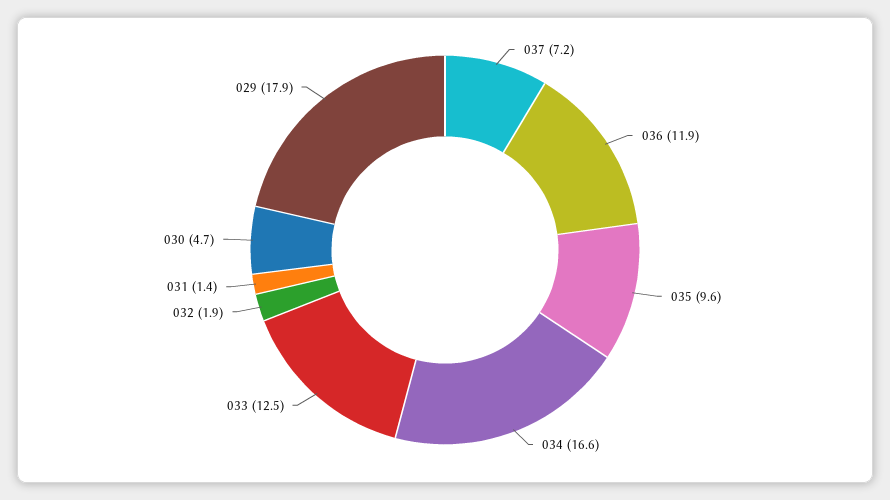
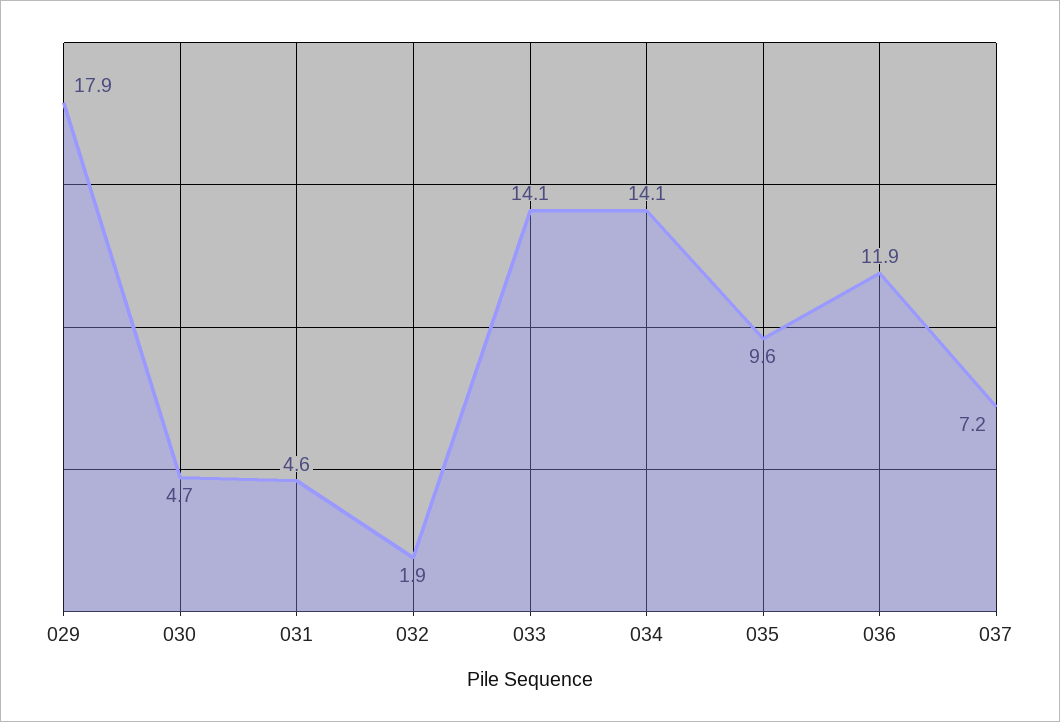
034: 16.6 -> 14.1
033: 12.5 -> 14.1
031: 1.4 -> 4.6

